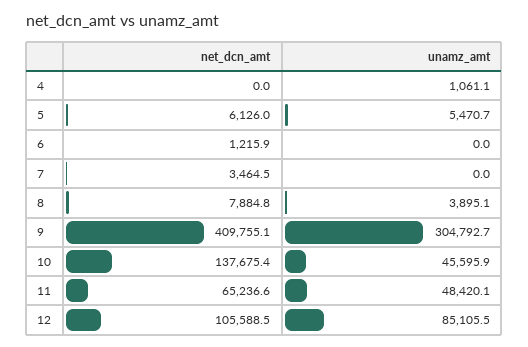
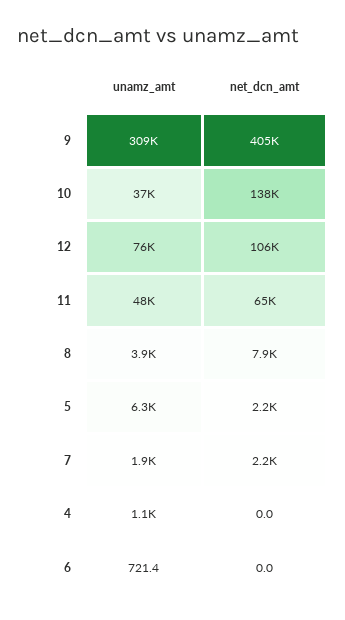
net_dcn_amt, 5: 6126 -> 2200
unamz_amt, 5: 5470.7 -> 6300
net_dcn_amt, 6: 1215.9 -> 0
unamz_amt, 6: 0 -> 721.4
net_dcn_amt, 7: 3464.5 -> 2200
unamz_amt, 7: 0 -> 1900
net_dcn_amt, 9: 409755.1 -> 405000
unamz_amt, 9: 304792.7 -> 309000
unamz_amt, 10: 45595.9 -> 37000
unamz_amt, 12: 85105.5 -> 76000

